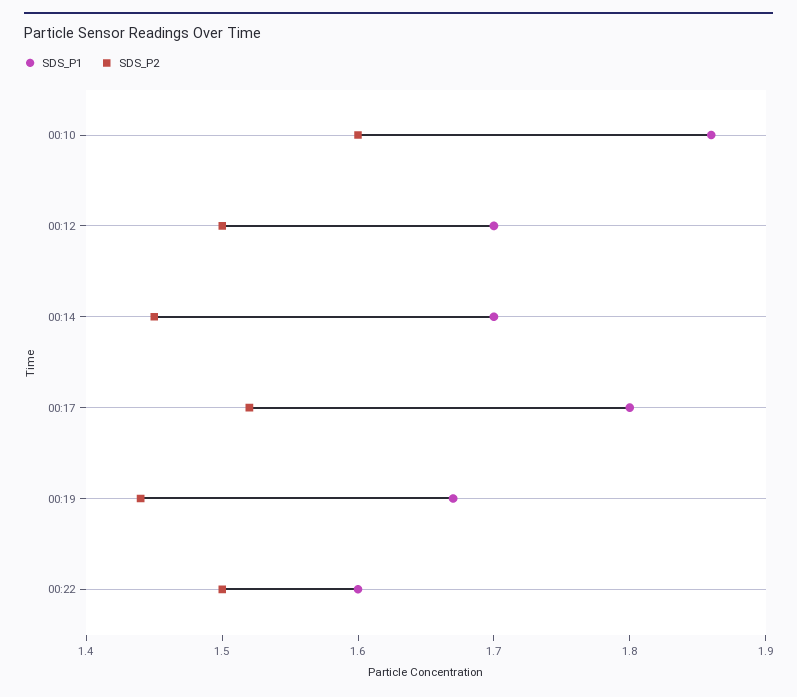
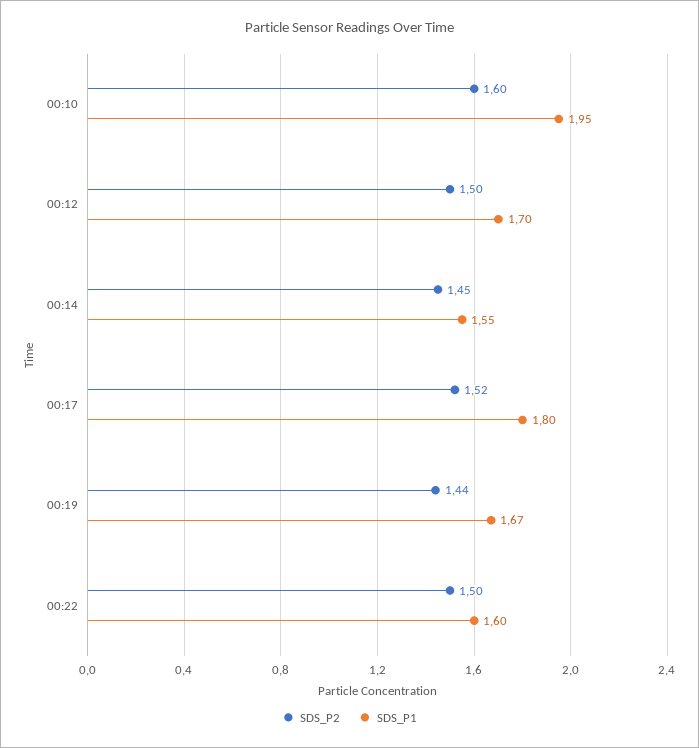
SDS_P1, 00:10: 1.86 -> 1.95
SDS_P1, 00:14: 1.7 -> 1.55

